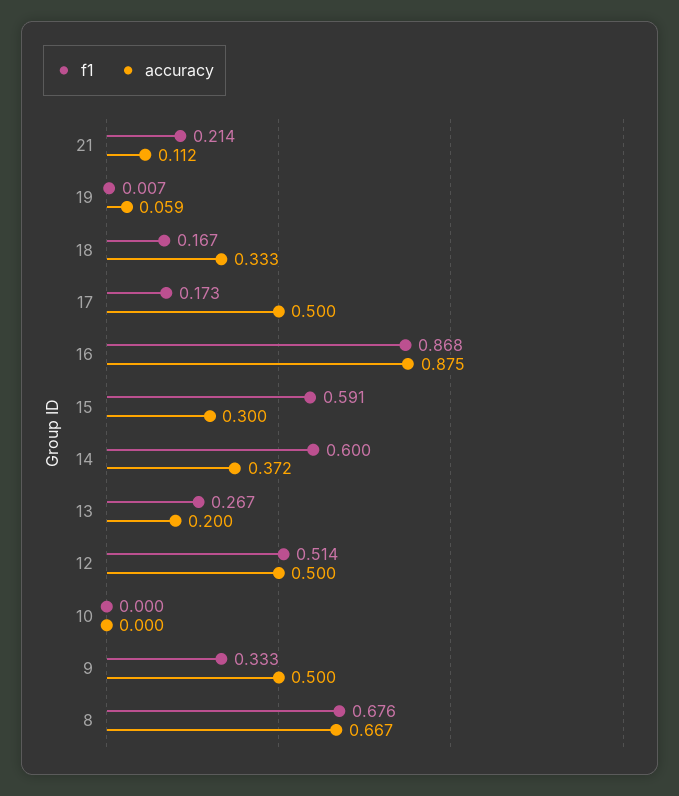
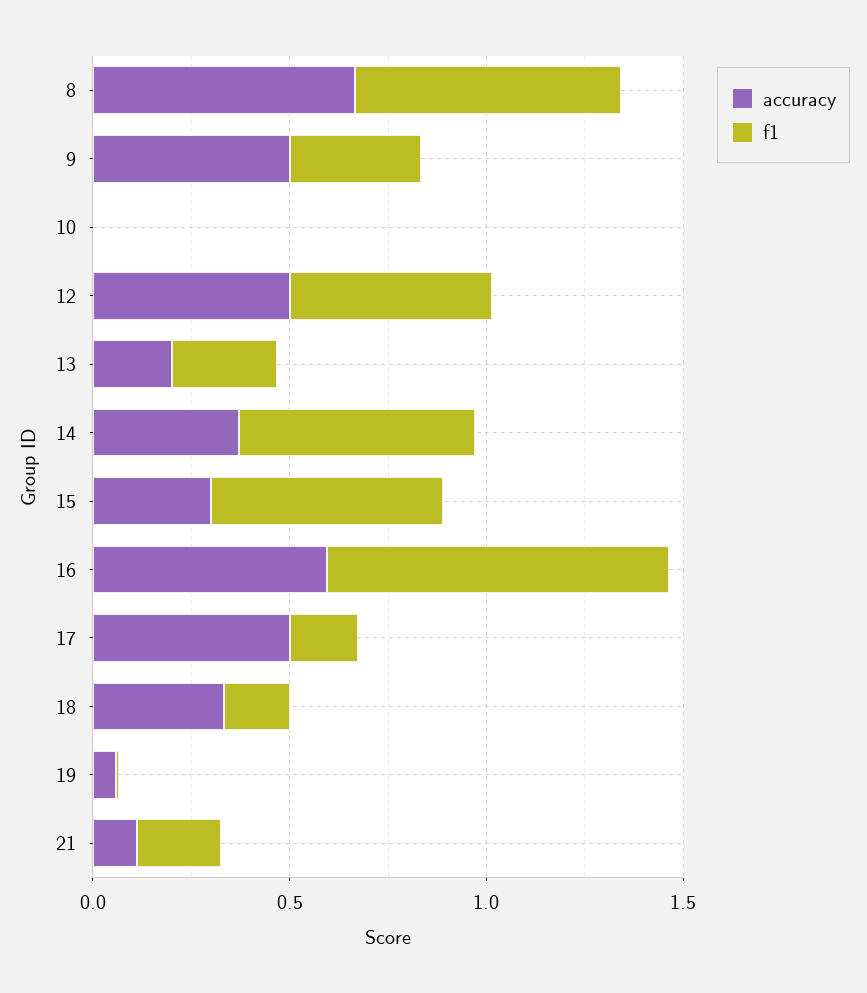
accuracy, 16: 0.875 -> 0.6

